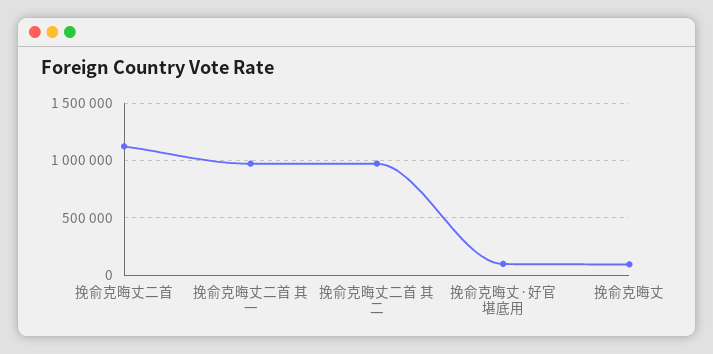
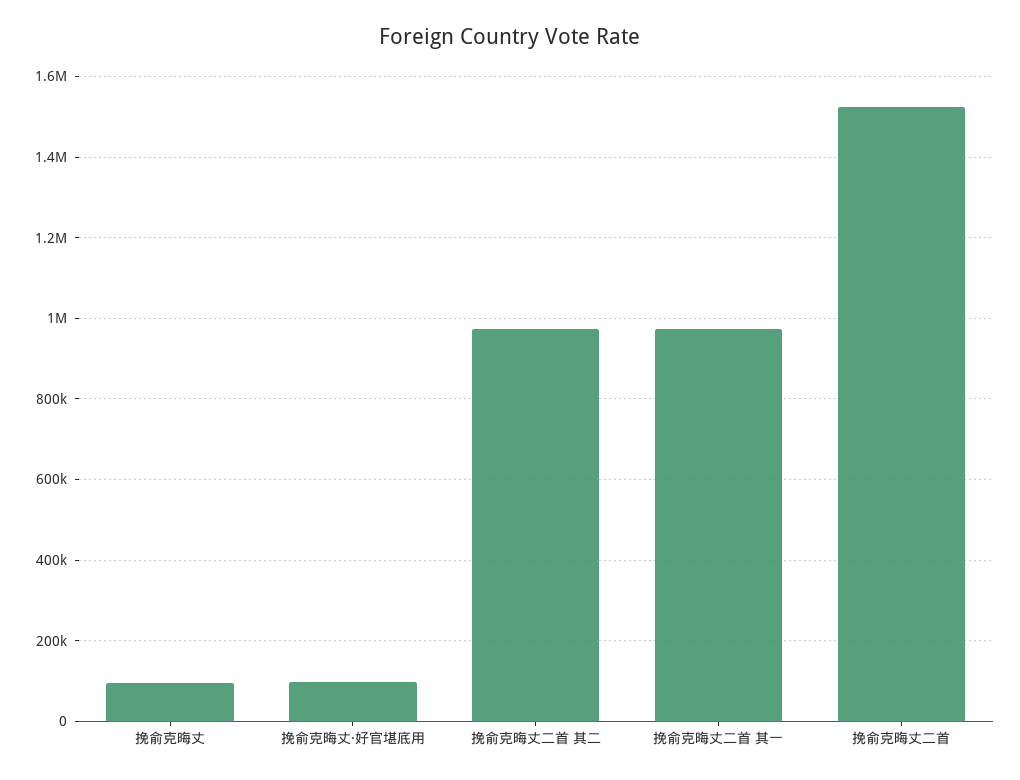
挽俞克晦丈二首: 1100000 -> 1520000

